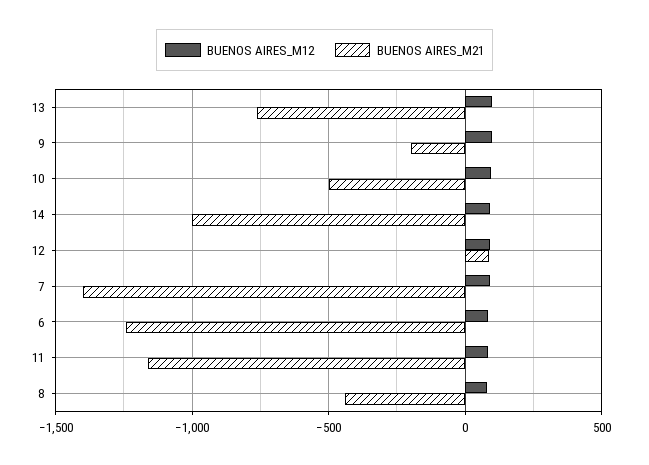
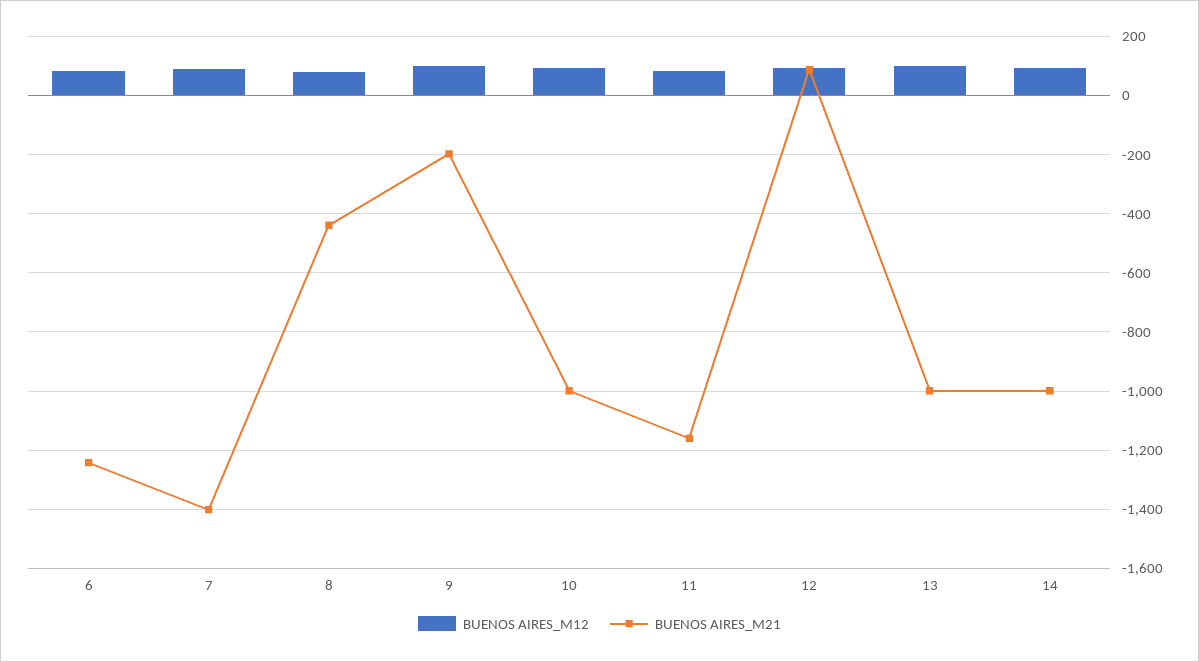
BUENOS AIRES_M21, 13: -750 -> -1000
BUENOS AIRES_M21, 10: -500 -> -1000

